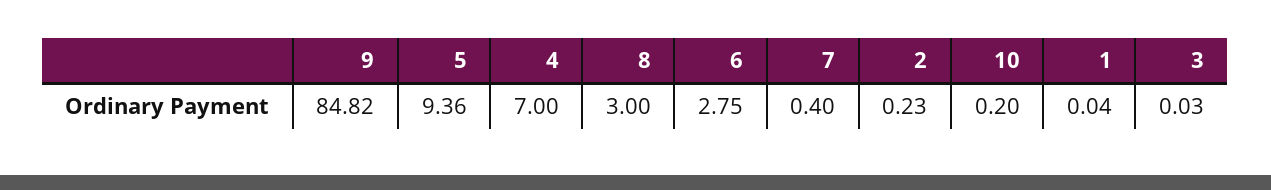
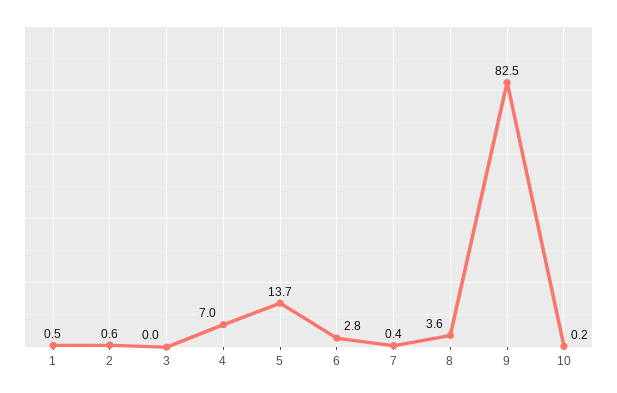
9: 84.82 -> 82.5
5: 9.36 -> 13.7
8: 3 -> 3.6
2: 0.23 -> 0.6
1: 0.04 -> 0.5

